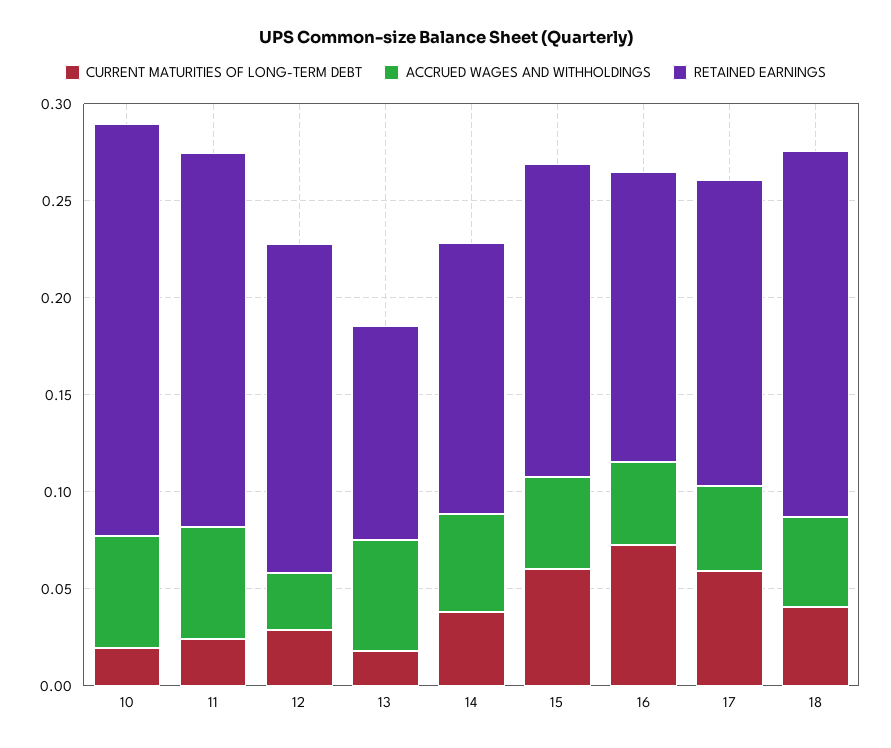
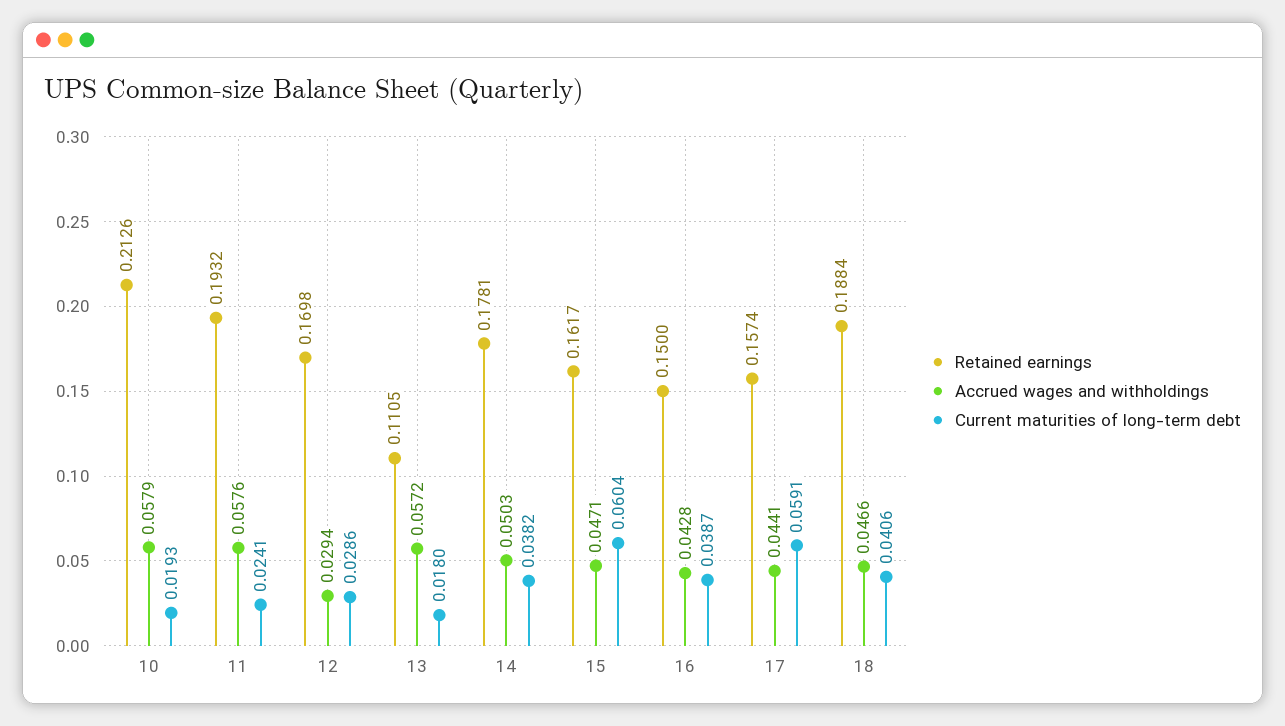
RETAINED EARNINGS, 14: 0.14 -> 0.1781
CURRENT MATURITIES OF LONG-TERM DEBT, 16: 0.07 -> 0.0387

